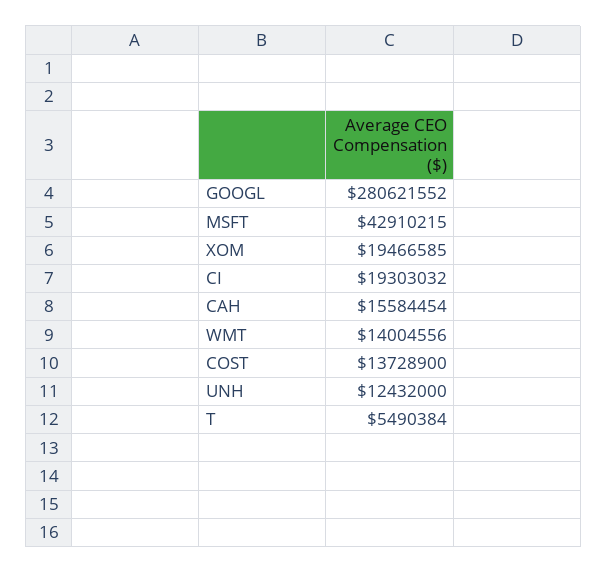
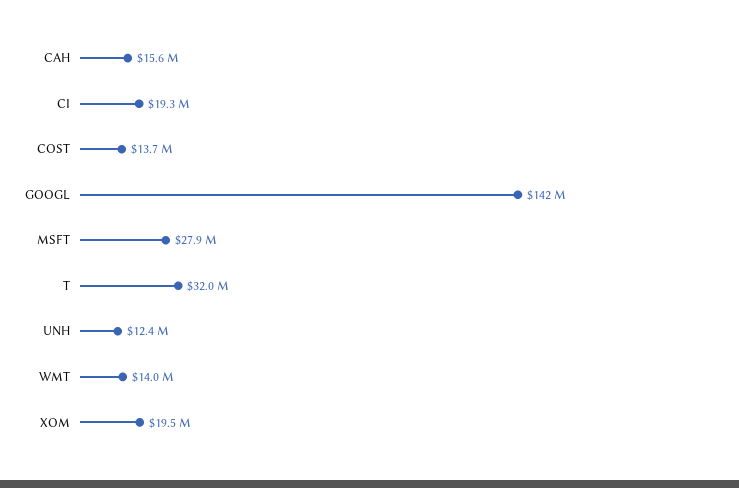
GOOGL: 280621552 -> 142000000
MSFT: 42910215 -> 27900000
T: 5490384 -> 32000000

